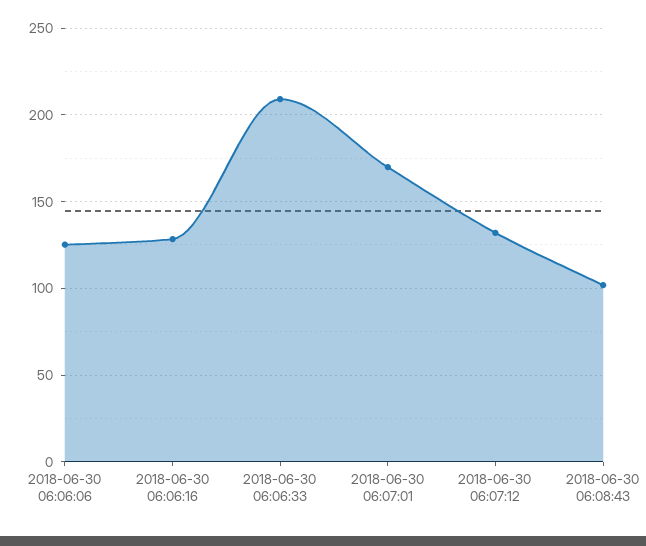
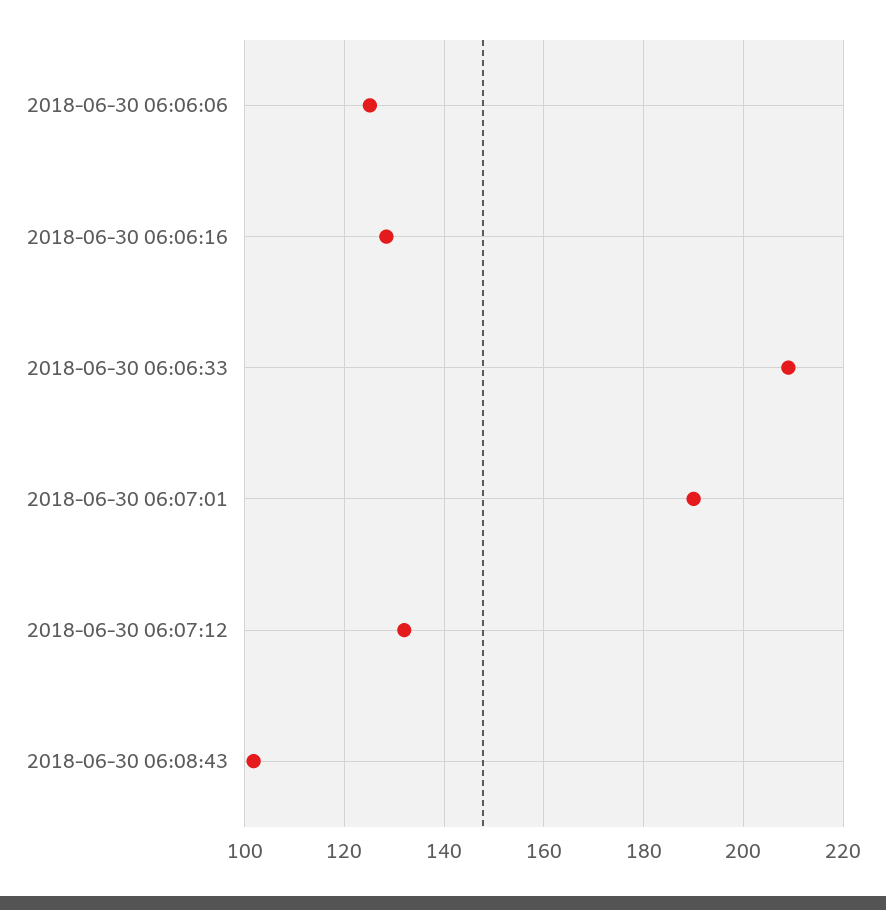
2018-06-30 06:07:01: 170 -> 190

